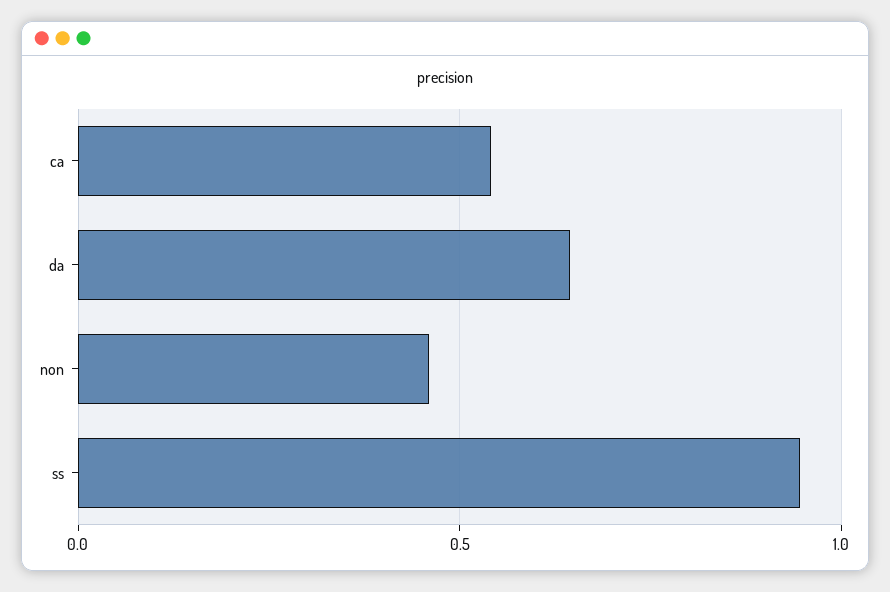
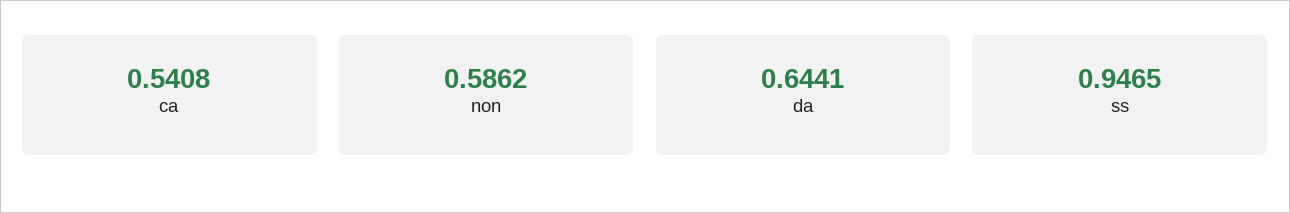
non: 0.45 -> 0.5862

